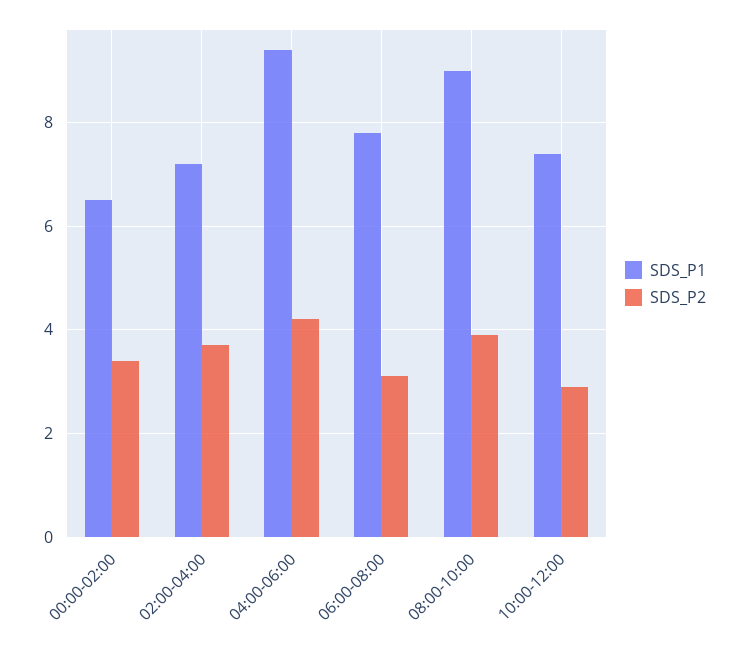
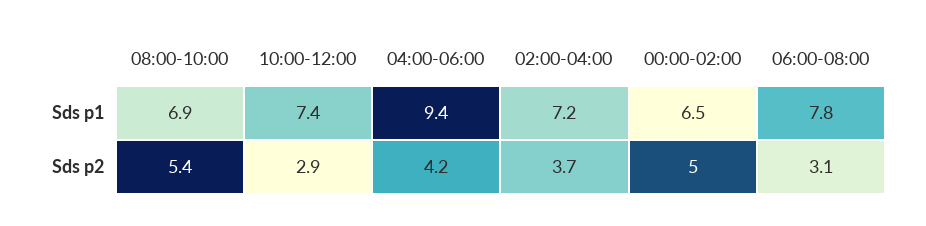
SDS_P2, 00:00-02:00: 3.5 -> 5
SDS_P1, 08:00-10:00: 9 -> 6.9
SDS_P2, 08:00-10:00: 4 -> 5.4

